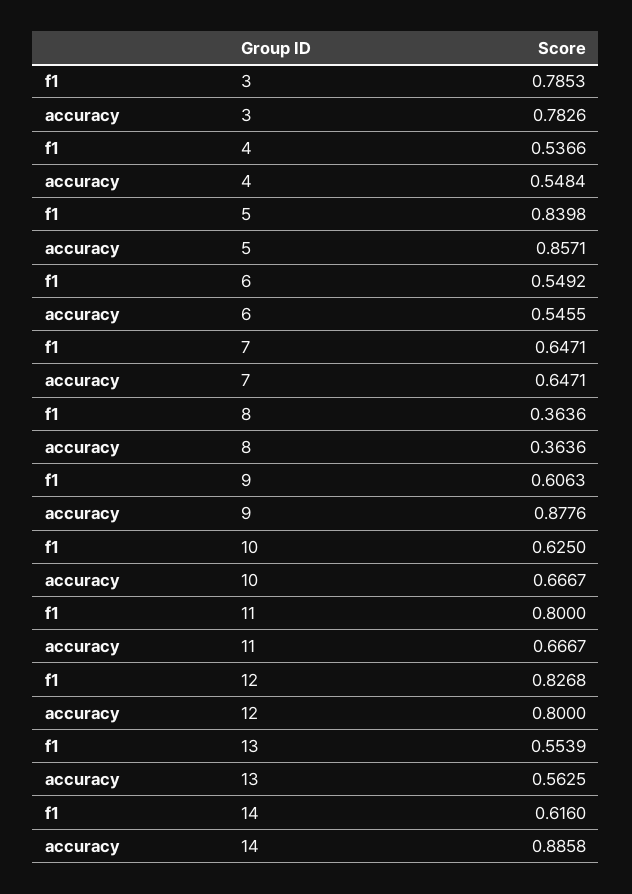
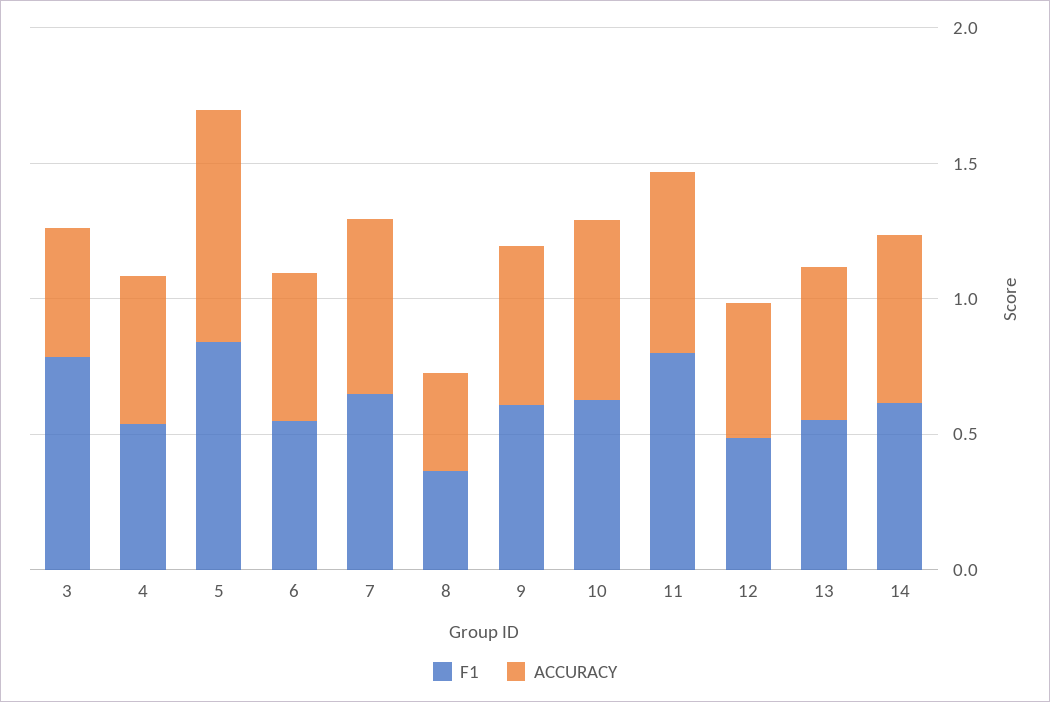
accuracy, 3: 0.7826 -> 0.5
accuracy, 9: 0.8776 -> 0.6
f1, 12: 0.8268 -> 0.5
accuracy, 12: 0.8 -> 0.5
accuracy, 14: 0.8858 -> 0.6

